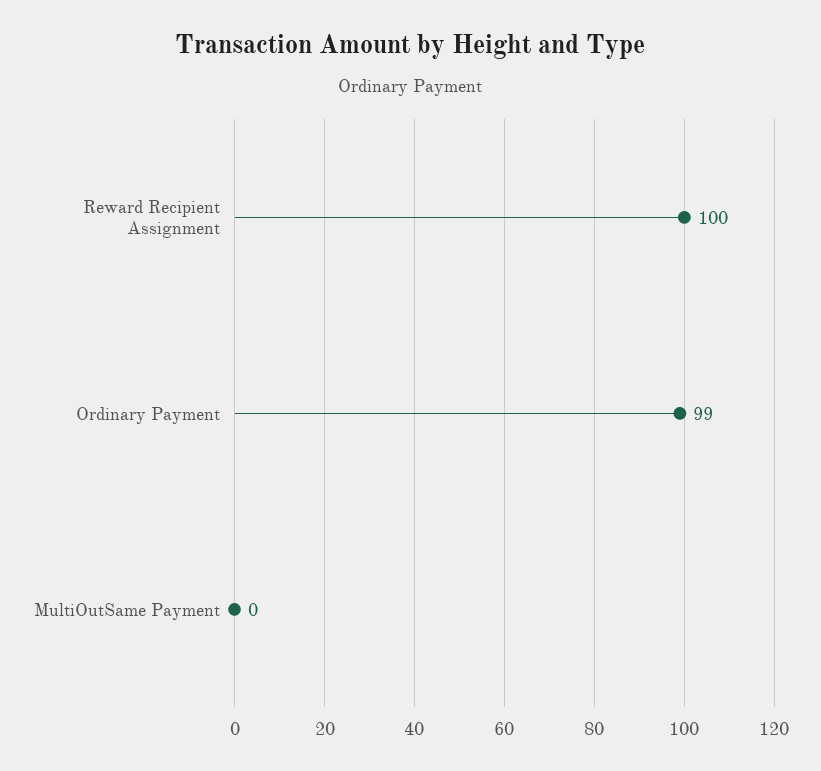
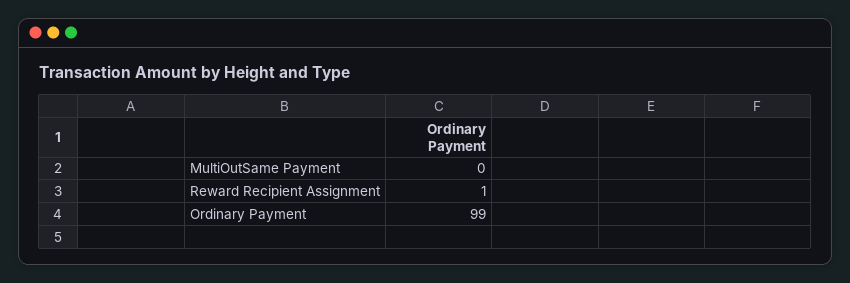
Reward Recipient Assignment: 100 -> 1

